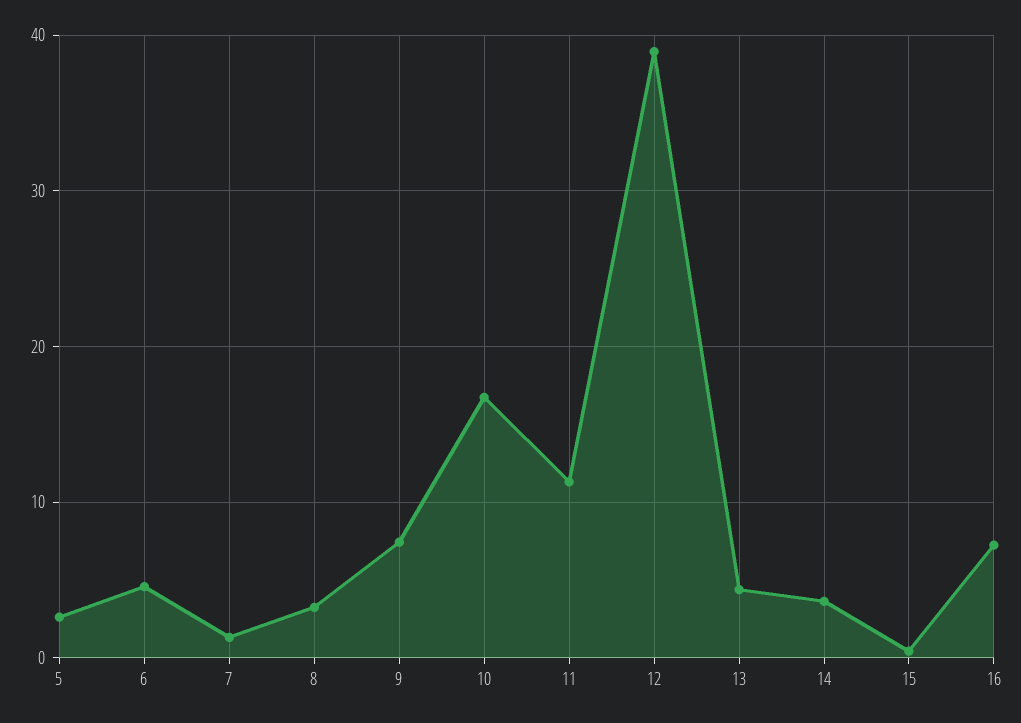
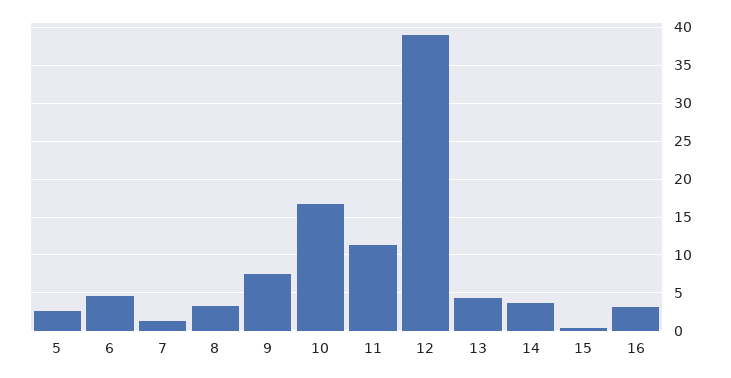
16: 7 -> 3

